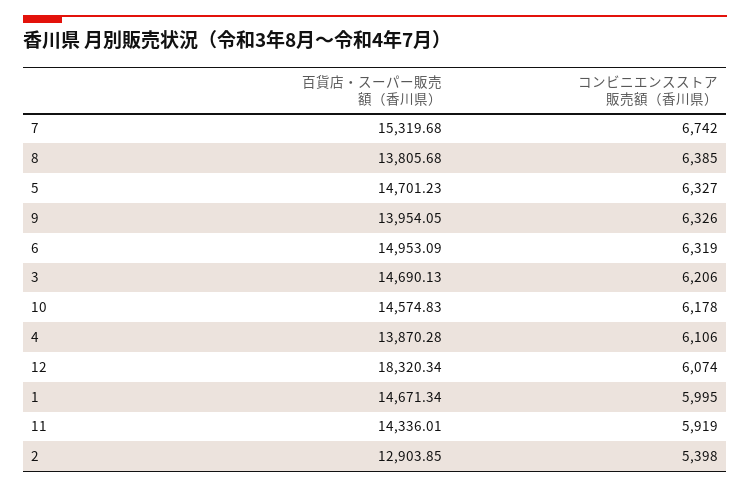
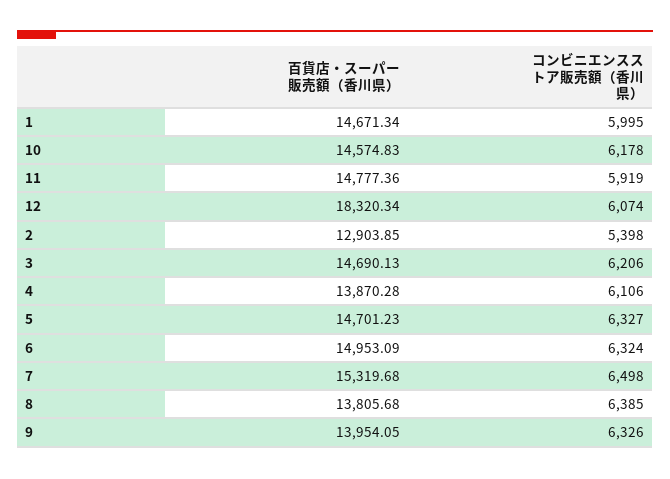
コンビニエンスストア販売額（香川県）, 7: 6742 -> 6498
コンビニエンスストア販売額（香川県）, 6: 6319 -> 6324
百貨店・スーパー販売額（香川県）, 11: 14336.01 -> 14777.36

